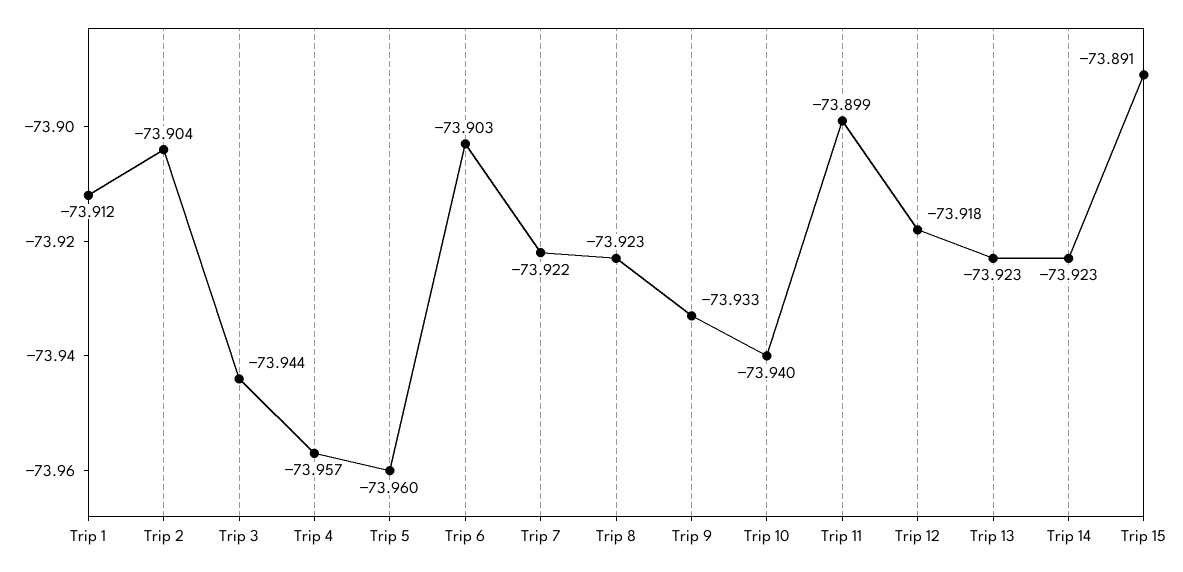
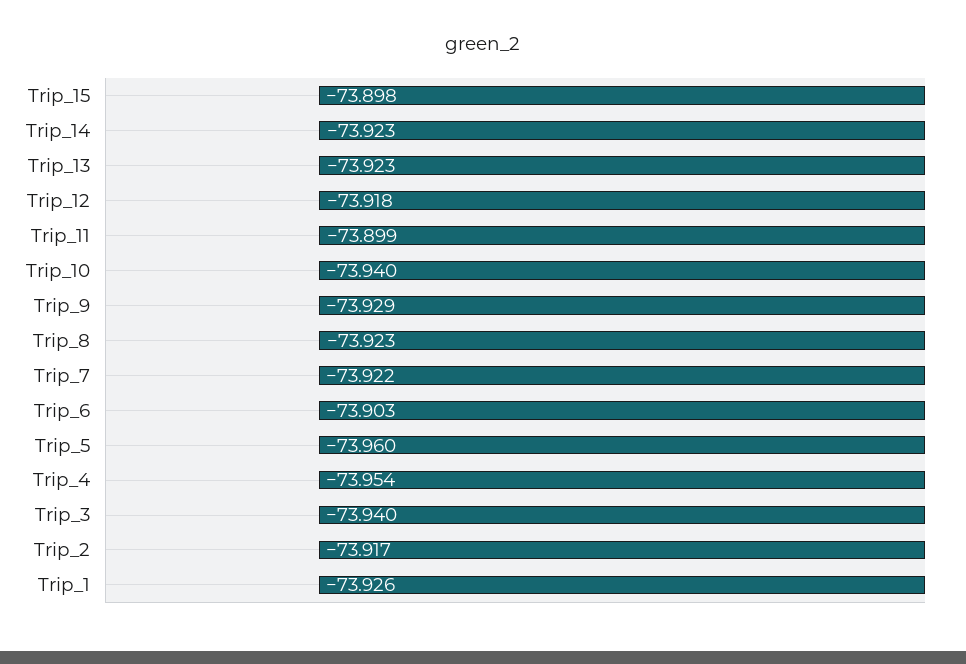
Trip 1: -73.912 -> -73.926
Trip 2: -73.904 -> -73.917
Trip 3: -73.944 -> -73.94
Trip 4: -73.957 -> -73.954
Trip 9: -73.933 -> -73.929
Trip 15: -73.891 -> -73.898

